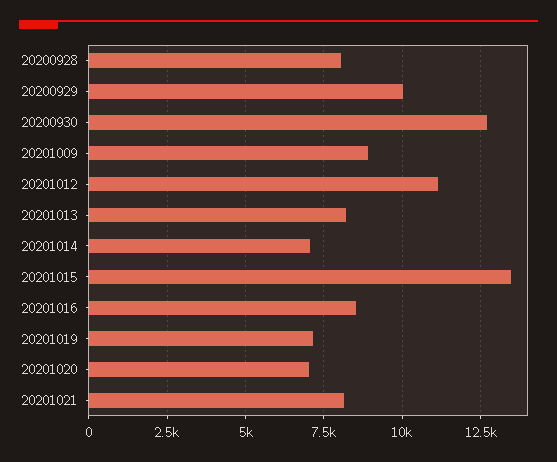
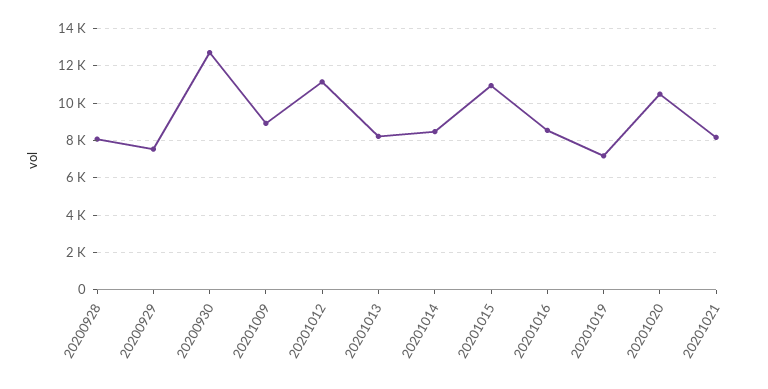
20200929: 10000 -> 7500
20201014: 7000 -> 8500
20201015: 13500 -> 11000
20201020: 7000 -> 10500

